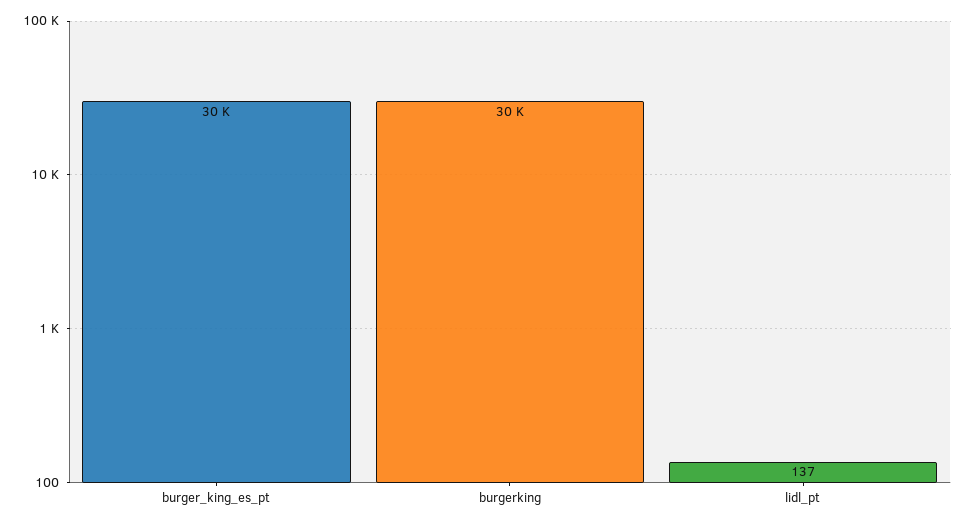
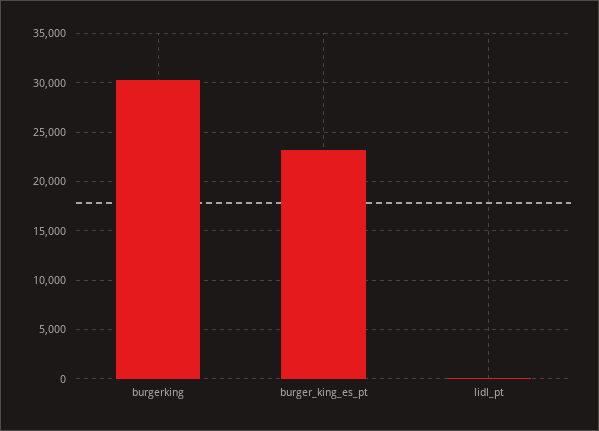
burger_king_es_pt: 30000 -> 23000

